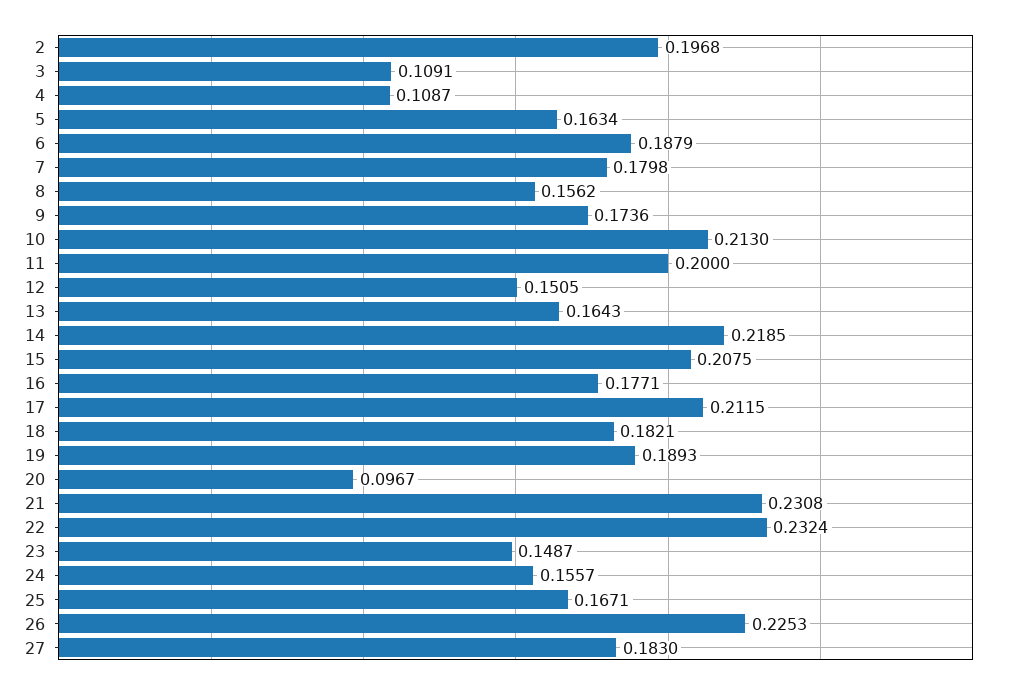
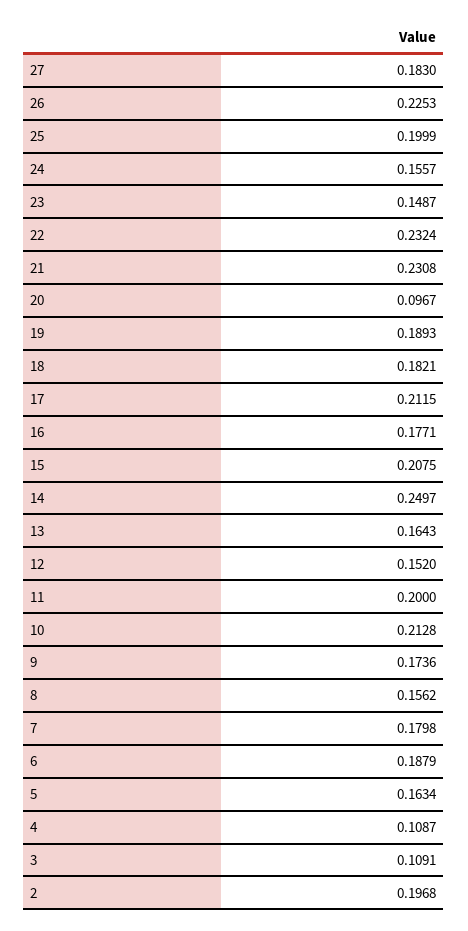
10: 0.213 -> 0.2128
12: 0.1505 -> 0.152
14: 0.2185 -> 0.2497
25: 0.1671 -> 0.1999

